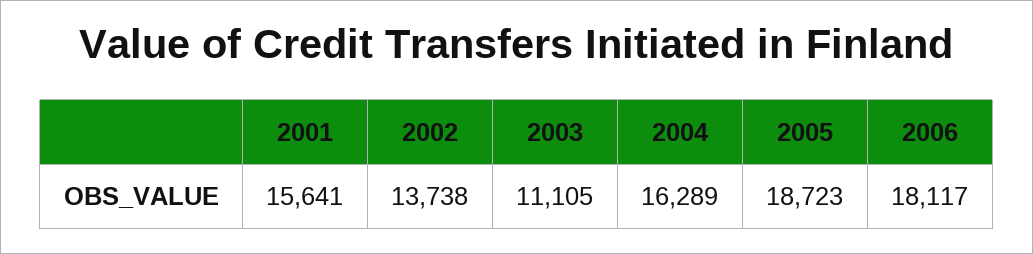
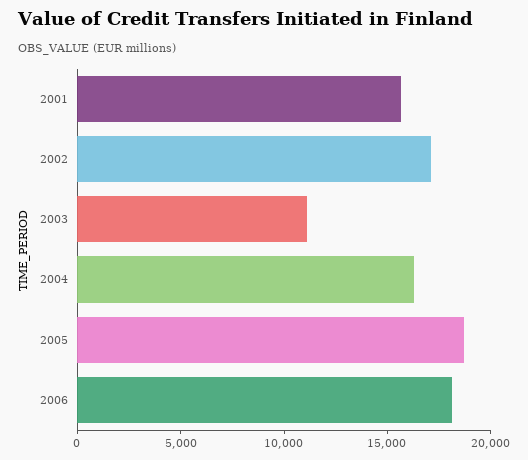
2002: 13738 -> 17000

